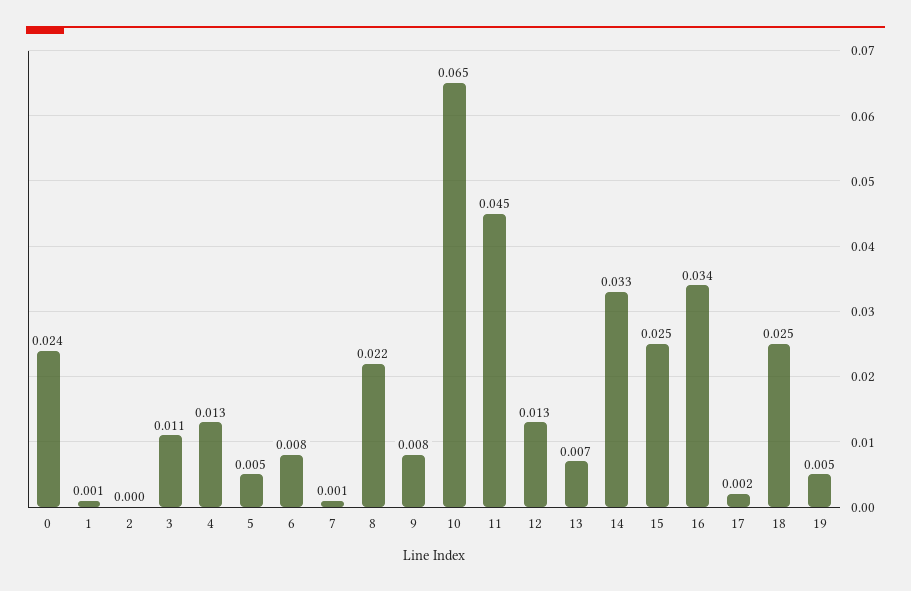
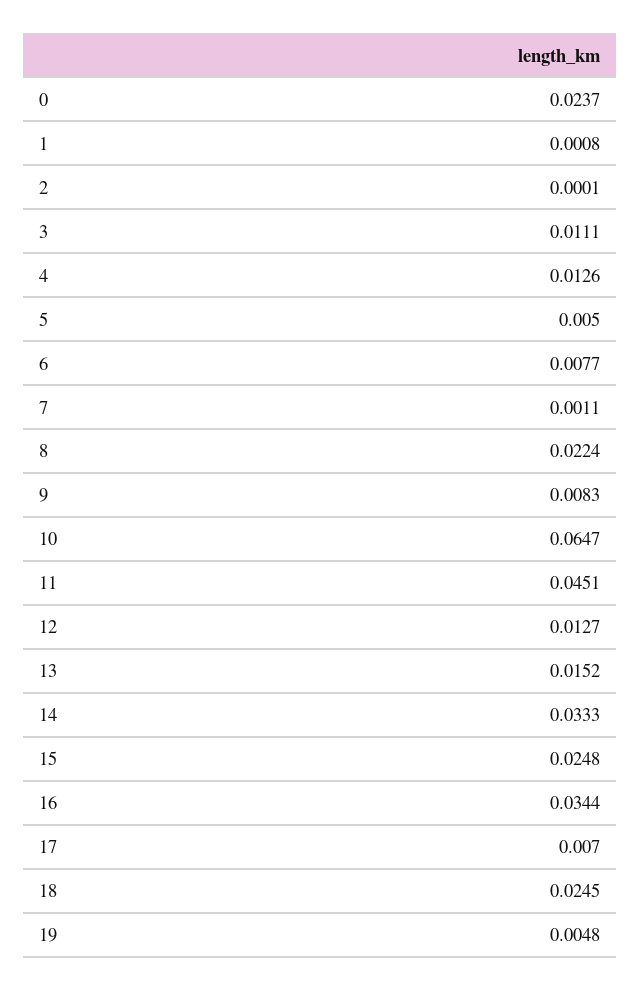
13: 0.007 -> 0.0152
17: 0.002 -> 0.007

